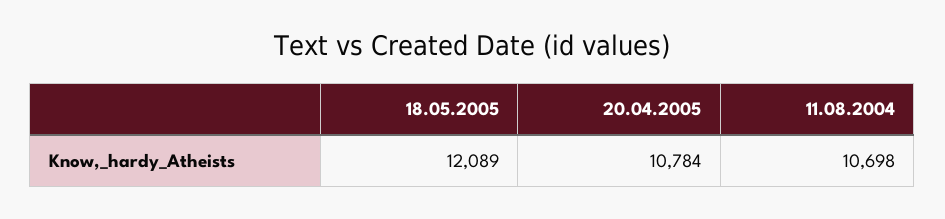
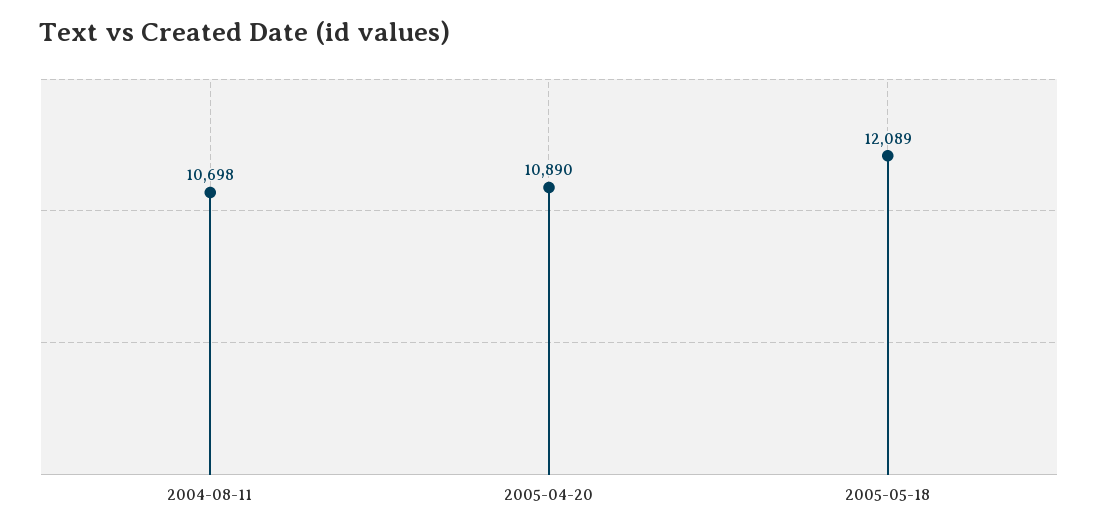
20.04.2005: 10784 -> 10890

